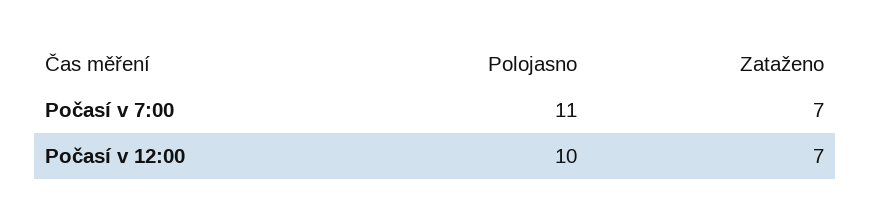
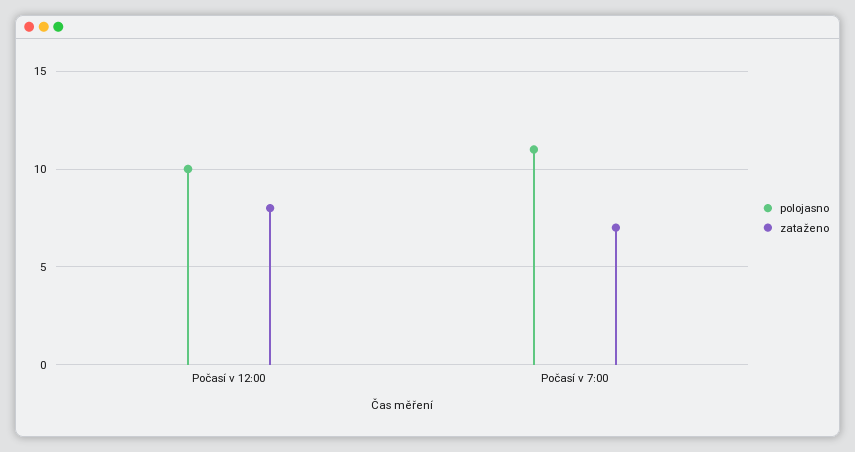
Zataženo, Počasí v 12:00: 7 -> 8

